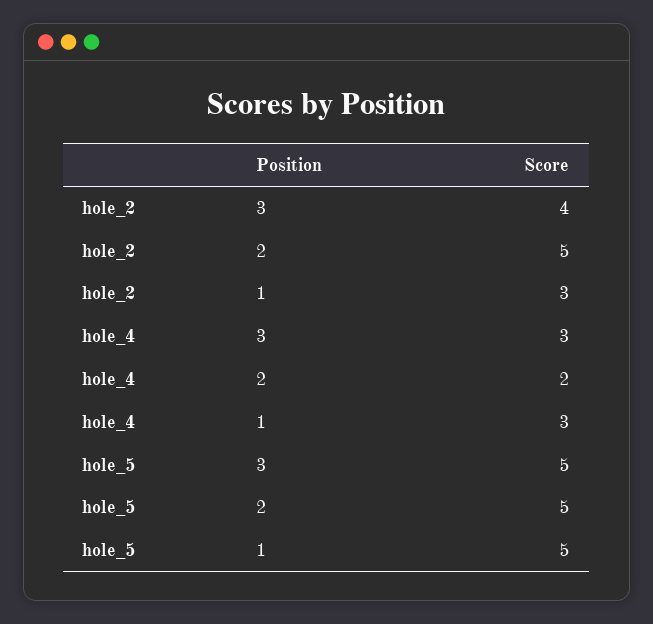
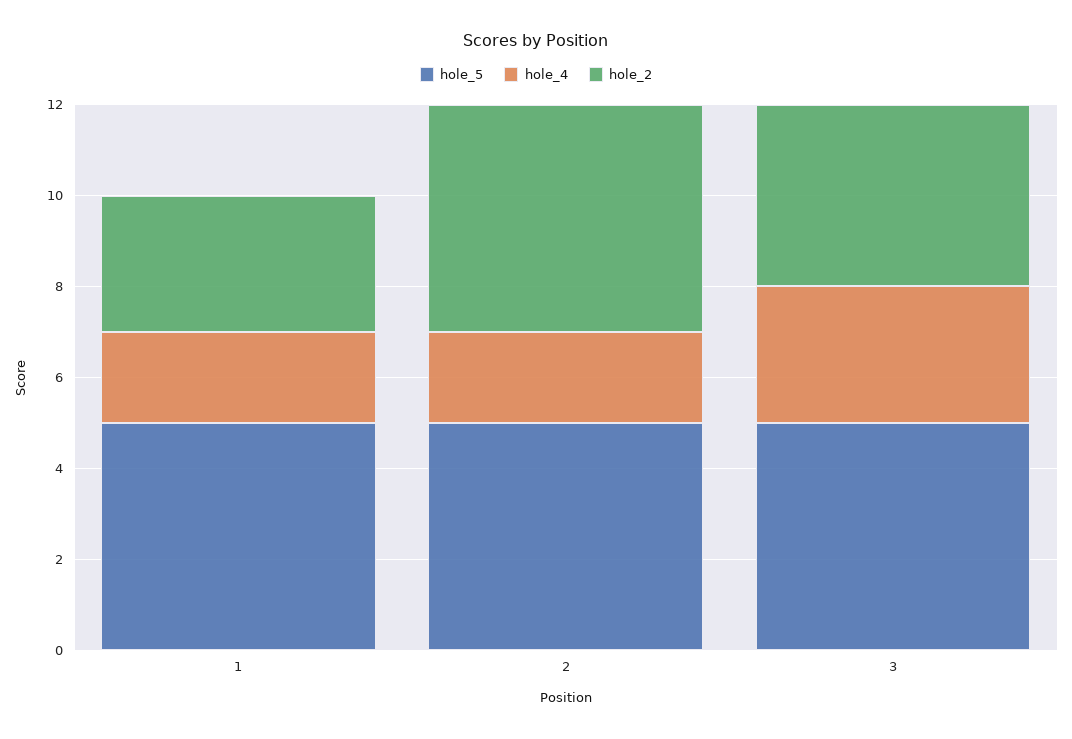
hole_4, 1: 3 -> 2

